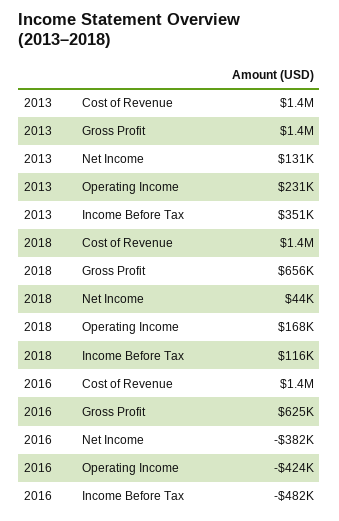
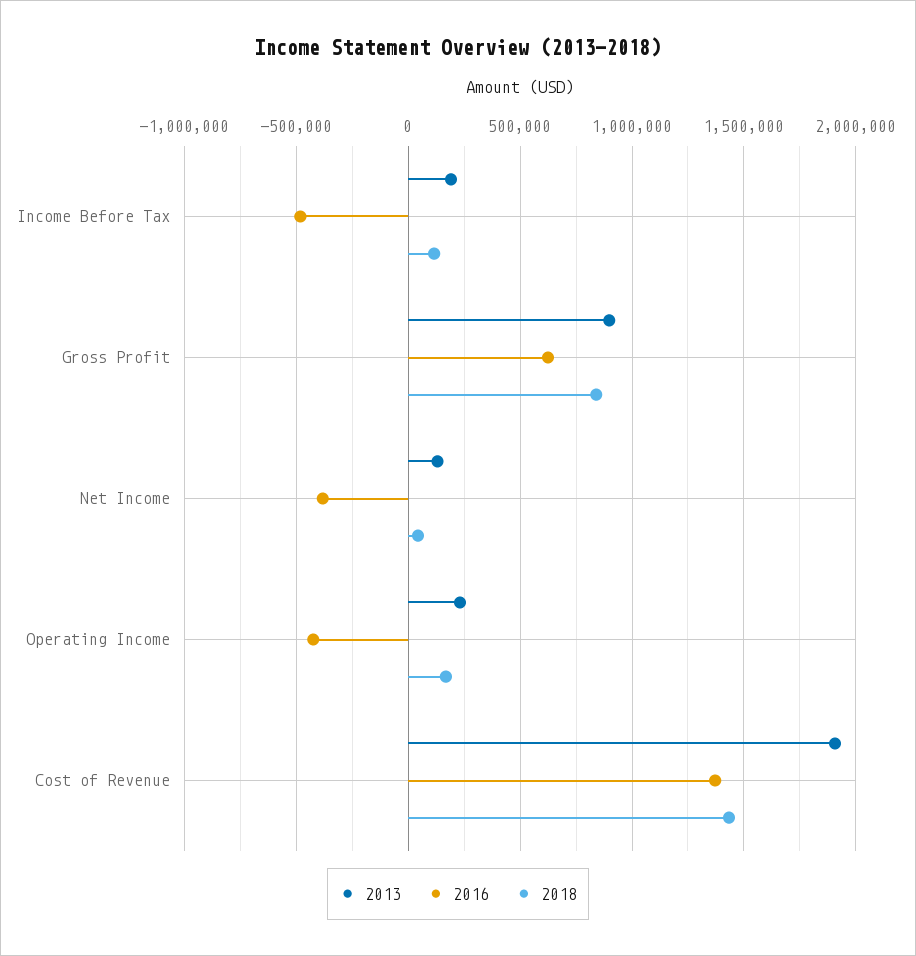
2013, Cost of Revenue: 1400000 -> 1900000
2013, Gross Profit: 1400000 -> 900000
2013, Income Before Tax: 351000 -> 200000
2018, Gross Profit: 656000 -> 850000

